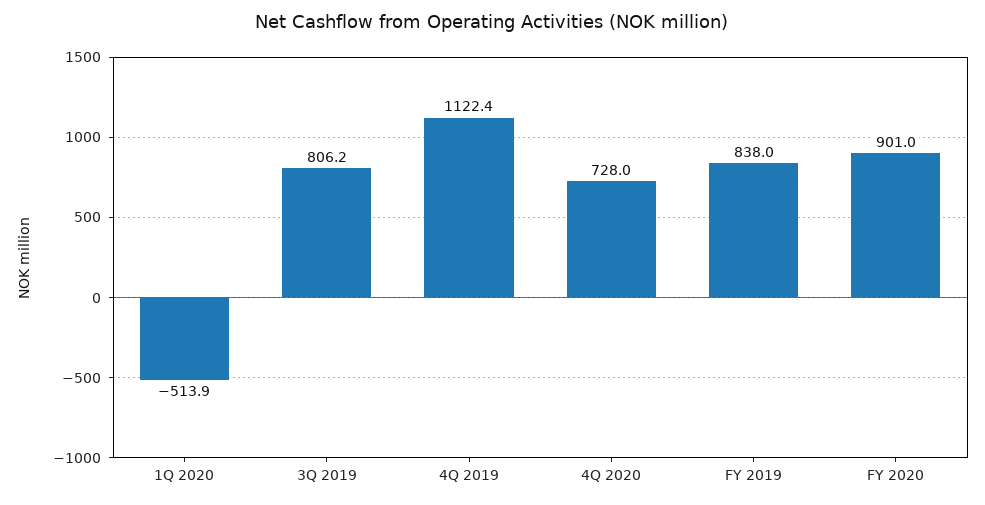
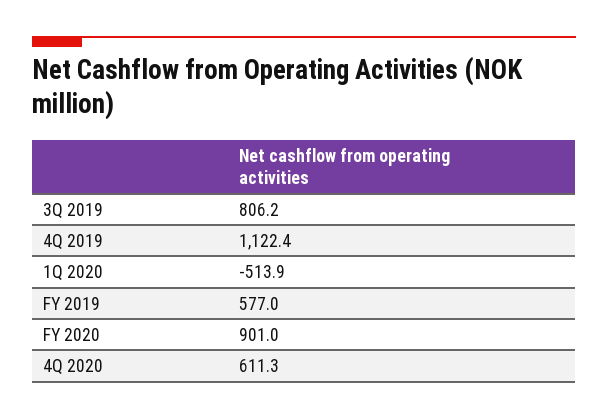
4Q 2020: 728 -> 611.3
FY 2019: 838 -> 577

